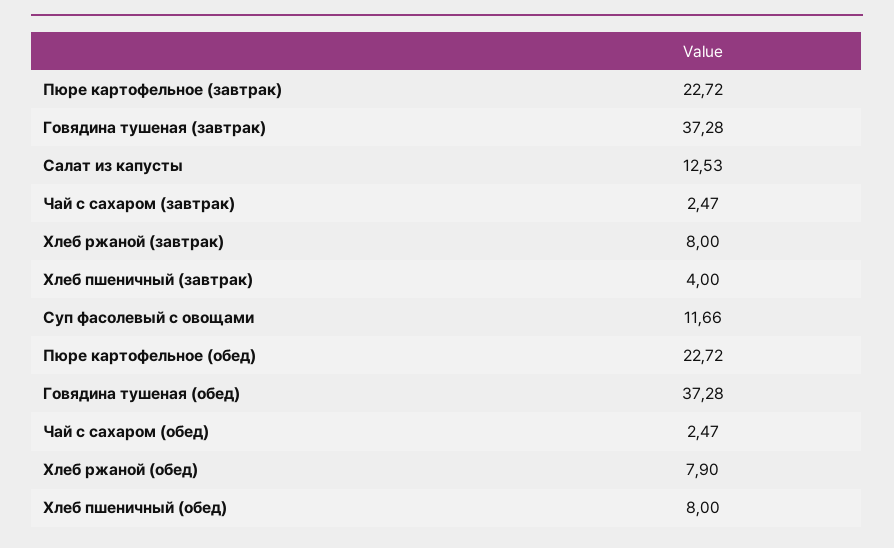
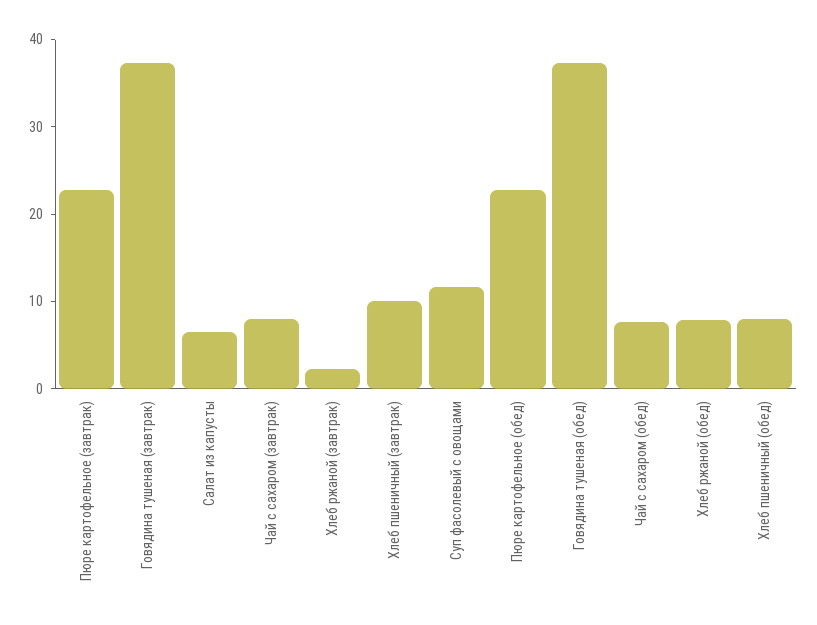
Салат из капусты: 12.53 -> 6
Чай с сахаром (завтрак): 2.47 -> 8
Хлеб ржаной (завтрак): 8 -> 2
Хлеб пшеничный (завтрак): 4 -> 10
Чай с сахаром (обед): 2.47 -> 8

